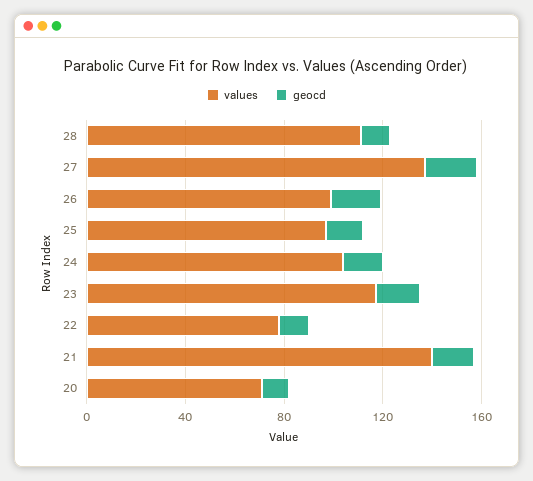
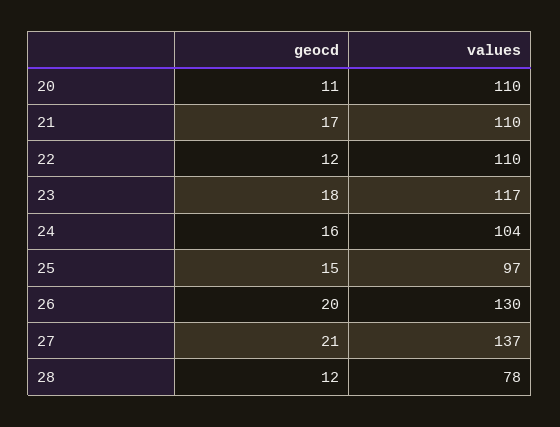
values, 28: 110 -> 78
values, 26: 100 -> 130
values, 22: 80 -> 110
values, 21: 140 -> 110
values, 20: 70 -> 110

